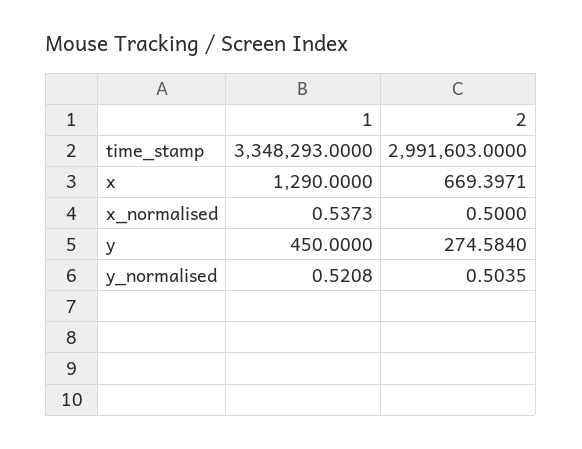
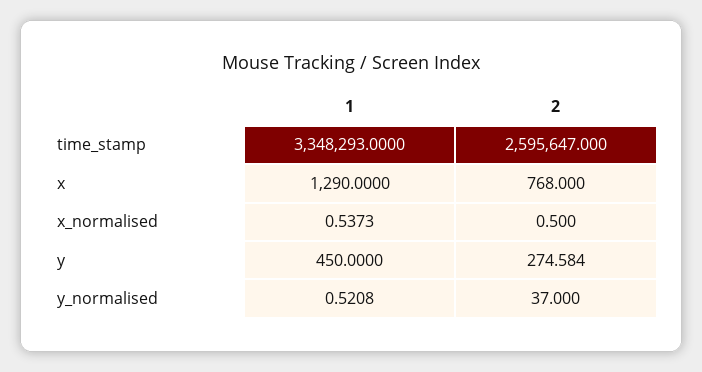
2, time_stamp: 2991603 -> 2595647
2, x: 669.3971 -> 768
2, y_normalised: 0.5035 -> 37

